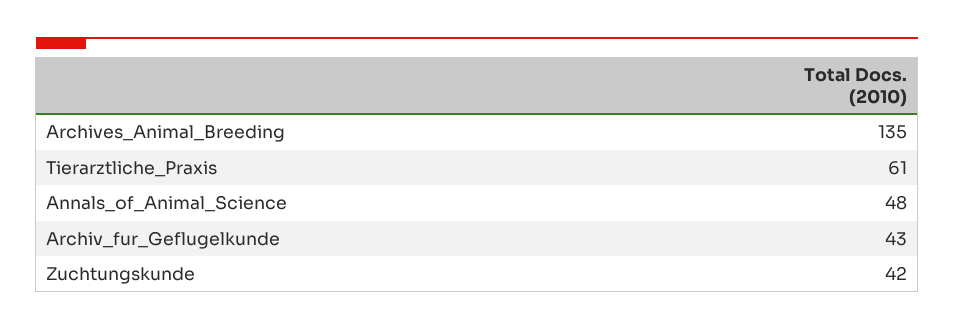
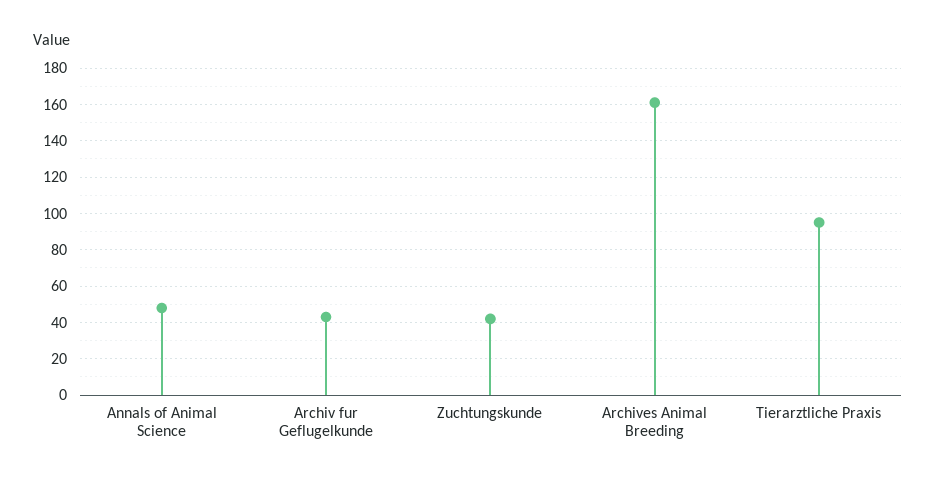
Archives_Animal_Breeding: 135 -> 160
Tierarztliche_Praxis: 61 -> 95

